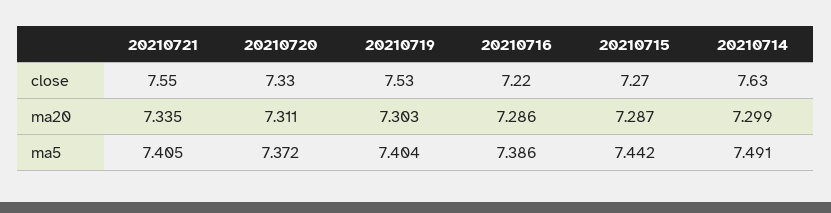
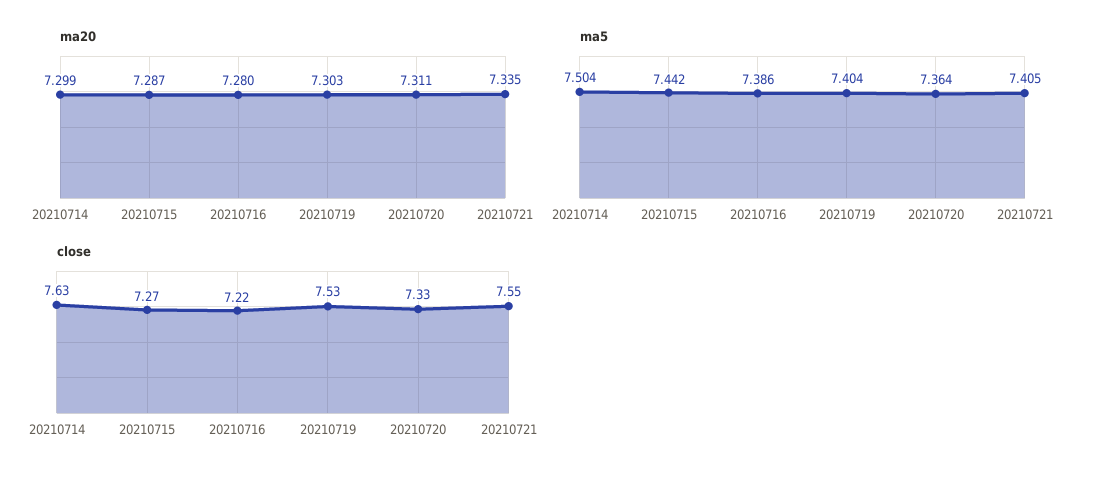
ma20, 20210716: 7.286 -> 7.28
ma5, 20210720: 7.372 -> 7.364
ma5, 20210714: 7.491 -> 7.504

